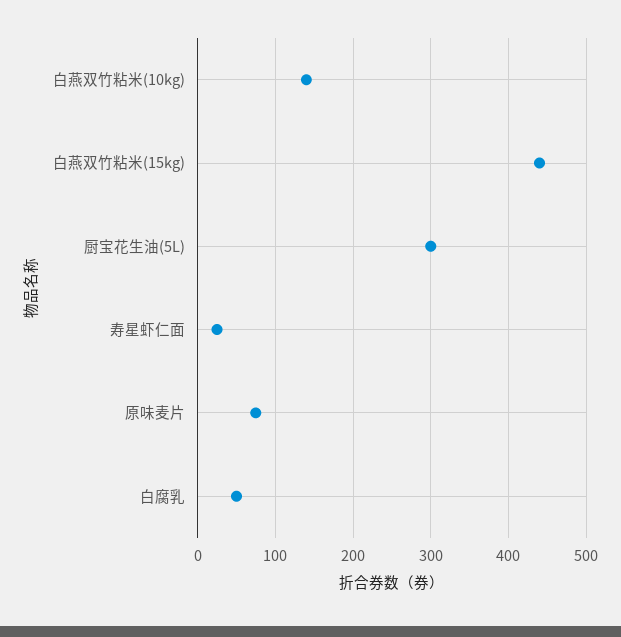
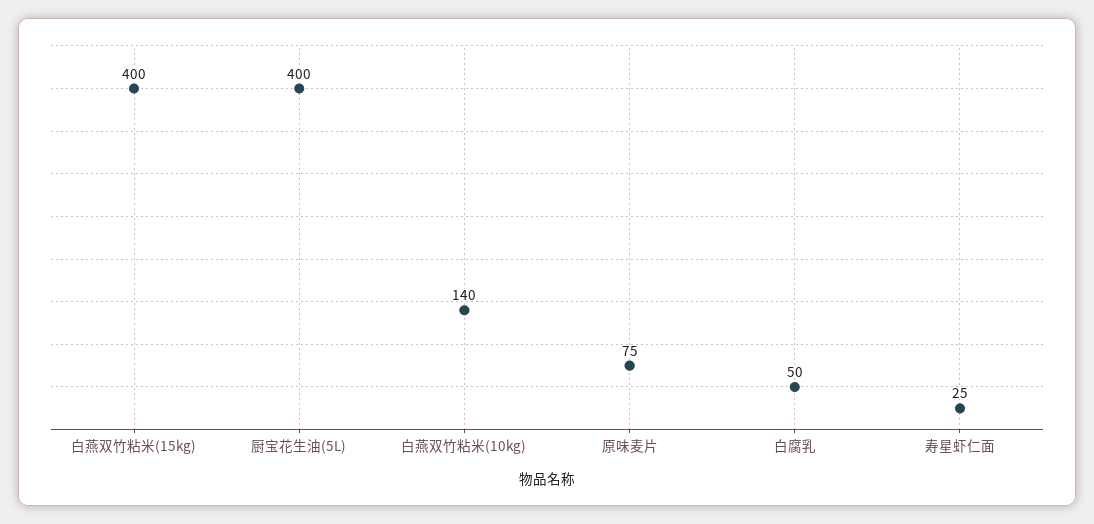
白燕双竹粘米(15kg): 440 -> 400
厨宝花生油(5L): 300 -> 400

